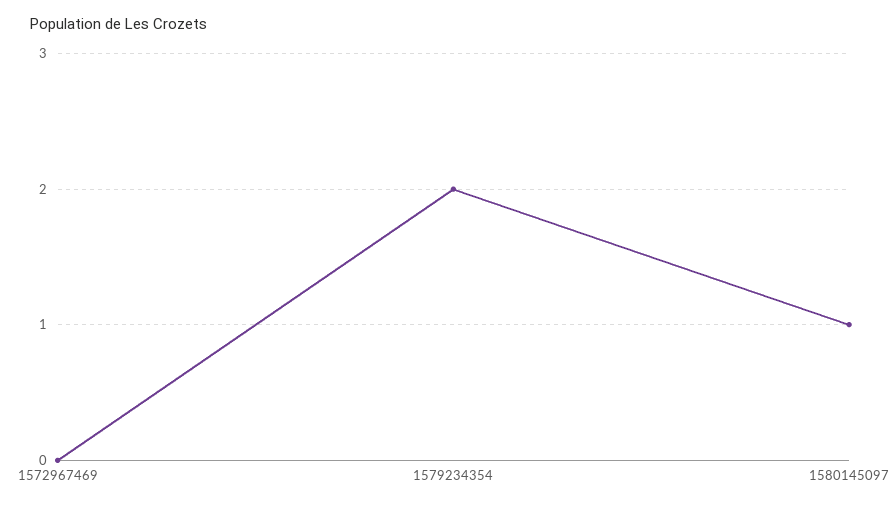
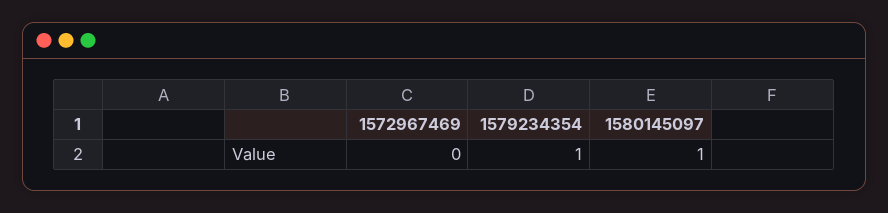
1579234354: 2 -> 1

